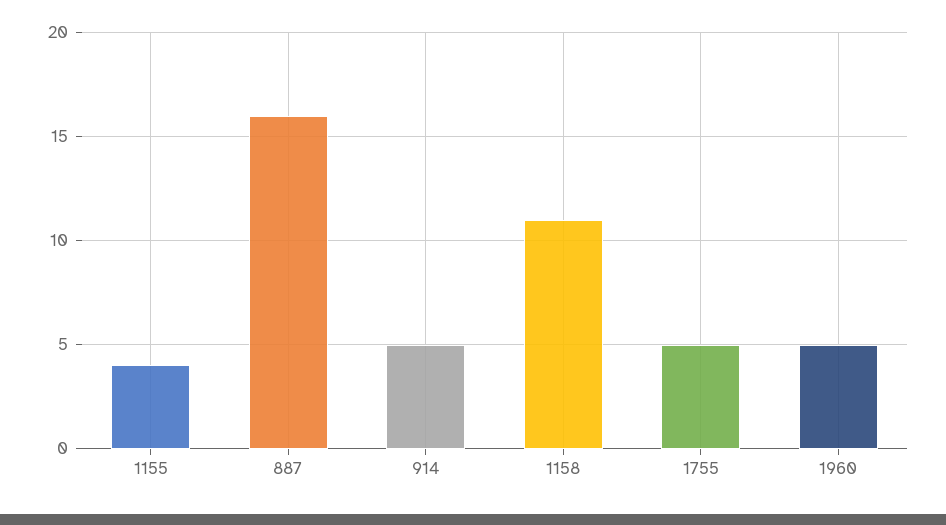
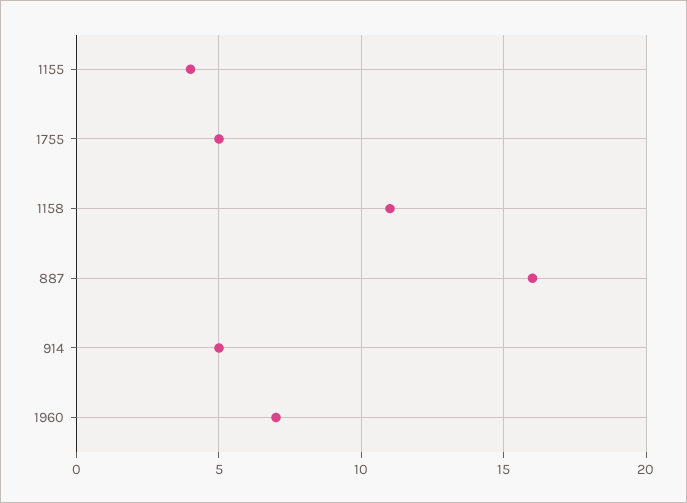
1960: 5 -> 7

